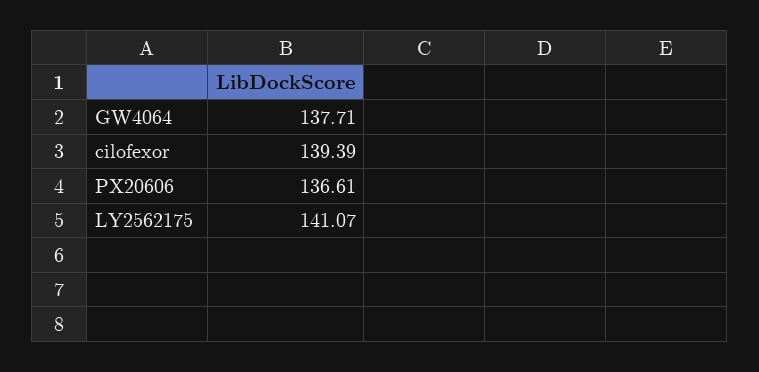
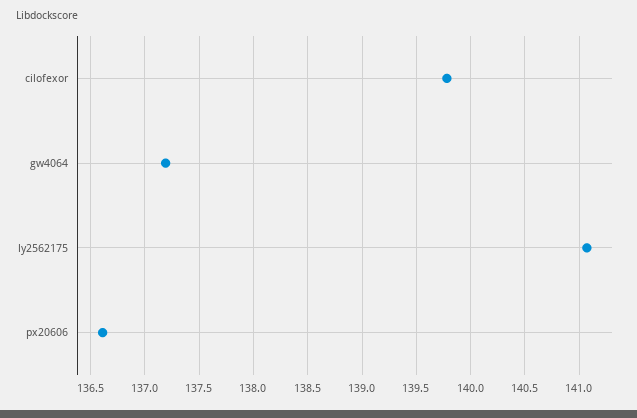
GW4064: 137.71 -> 137.2
cilofexor: 139.39 -> 139.8

